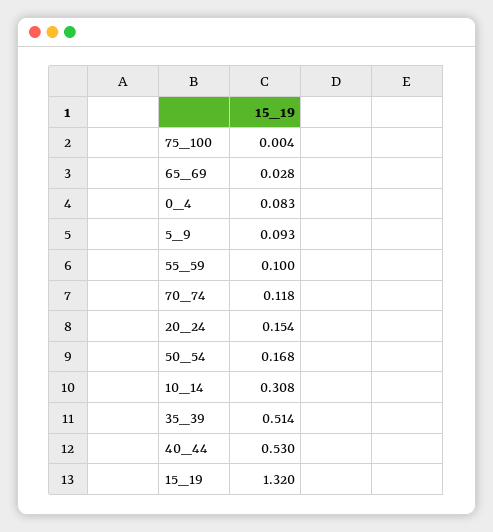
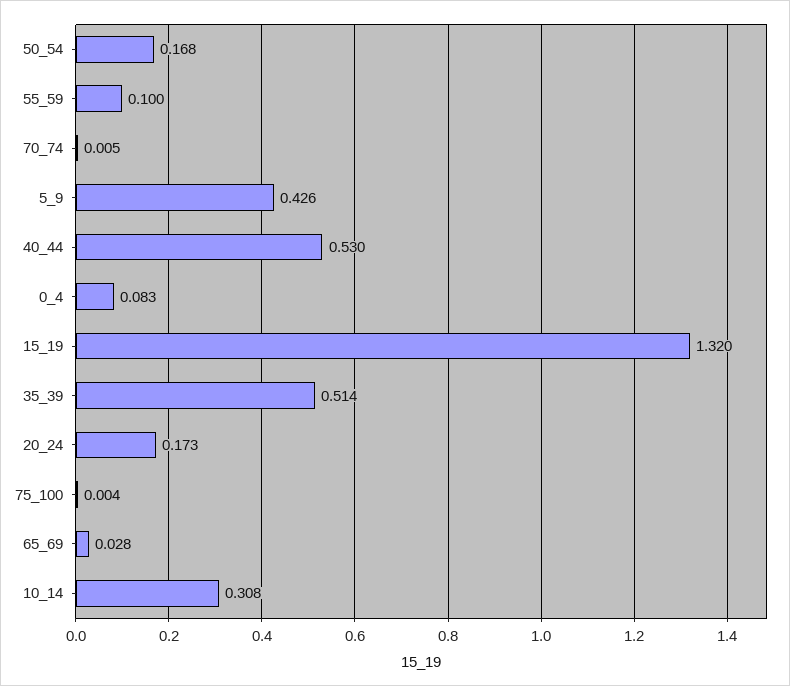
5_9: 0.093 -> 0.426
70_74: 0.118 -> 0.005
20_24: 0.154 -> 0.173

